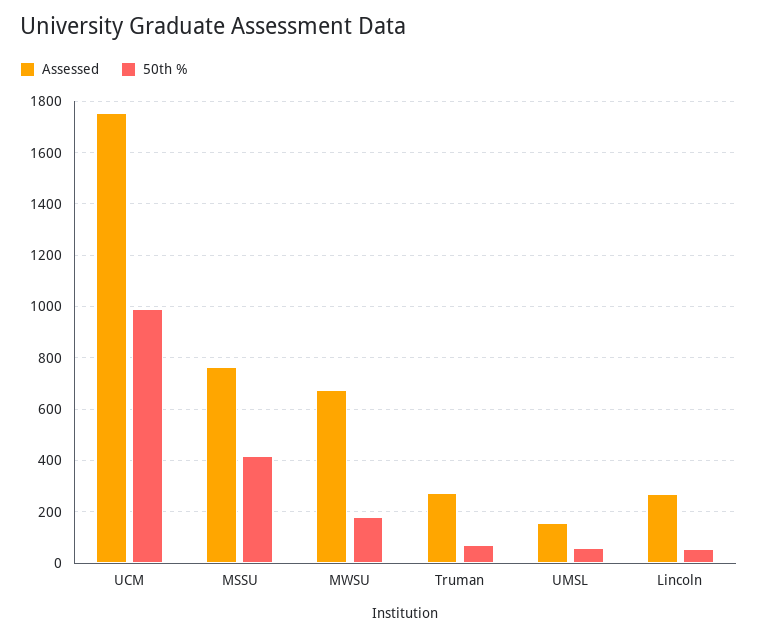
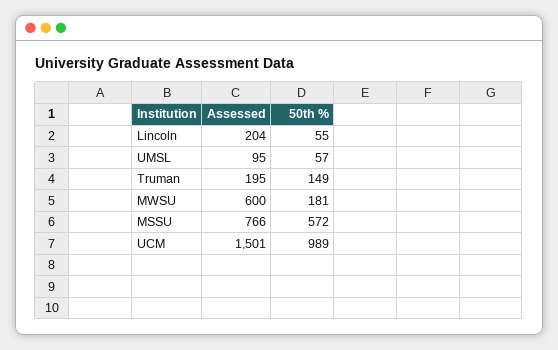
Assessed, UCM: 1750 -> 1501
50th %, MSSU: 425 -> 572
Assessed, MWSU: 675 -> 600
Assessed, Truman: 275 -> 195
50th %, Truman: 75 -> 149
Assessed, UMSL: 150 -> 95
Assessed, Lincoln: 275 -> 204

